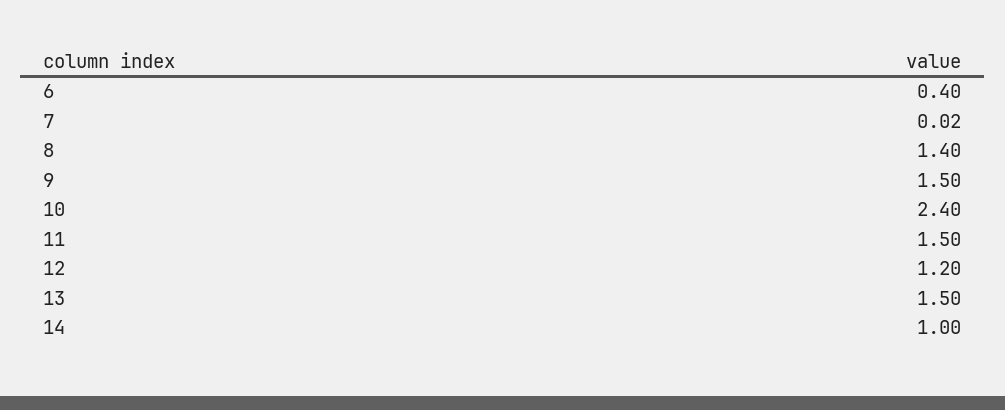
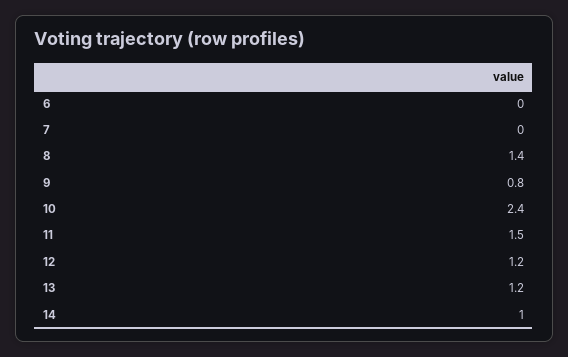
6: 0.4 -> 0
7: 0.02 -> 0
9: 1.5 -> 0.8
13: 1.5 -> 1.2

